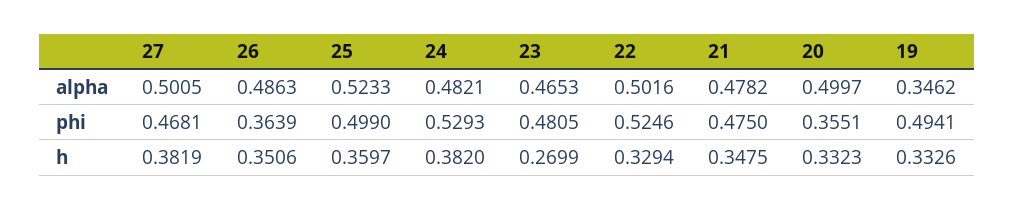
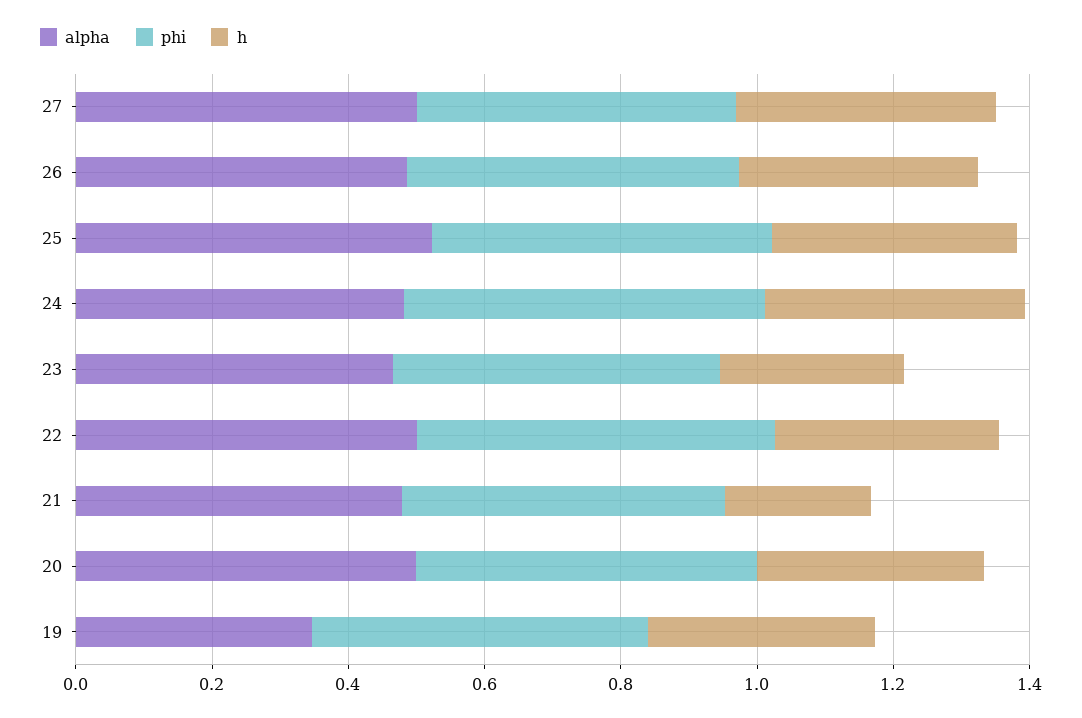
phi, 26: 0.3639 -> 0.5
phi, 20: 0.3551 -> 0.5
h, 21: 0.3475 -> 0.2

